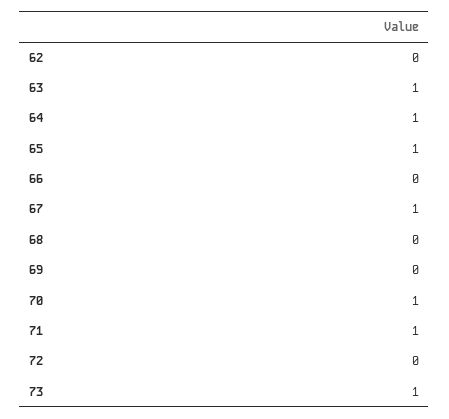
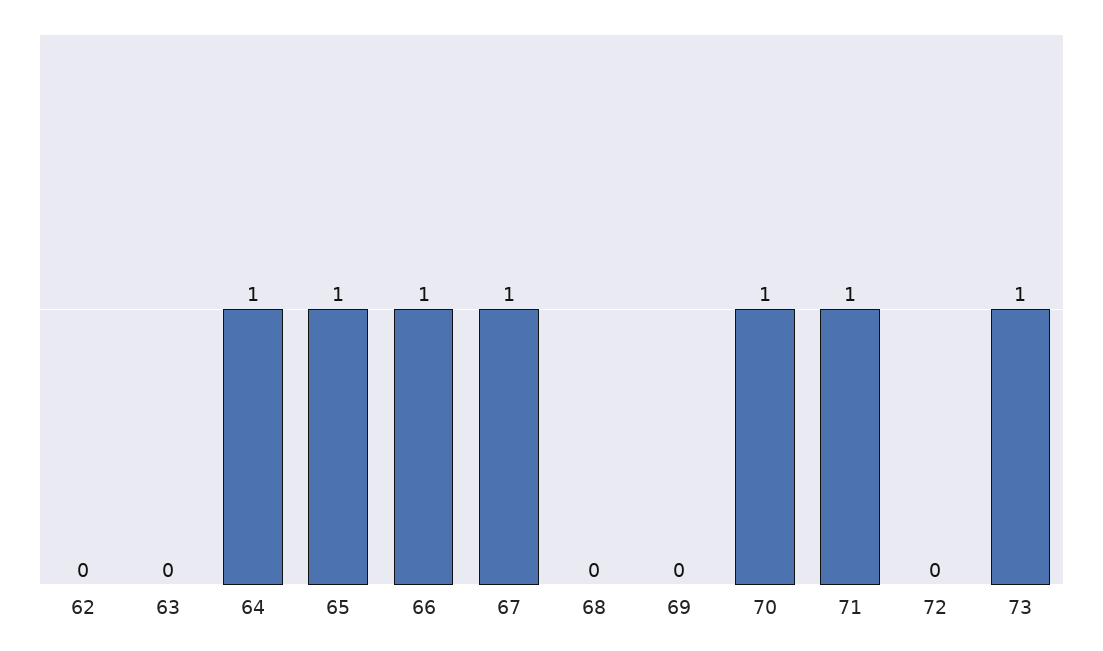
63: 1 -> 0
66: 0 -> 1

